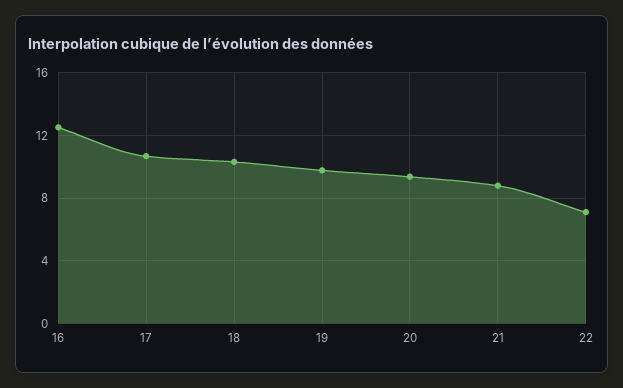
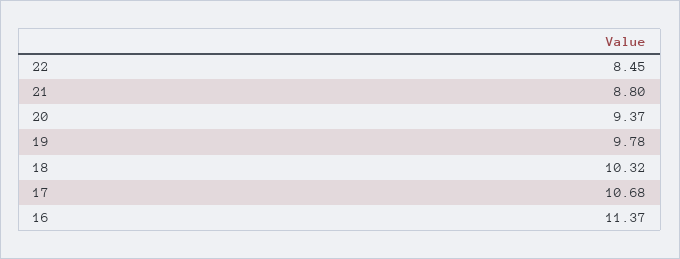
16: 12.5 -> 11.37
22: 7 -> 8.45

